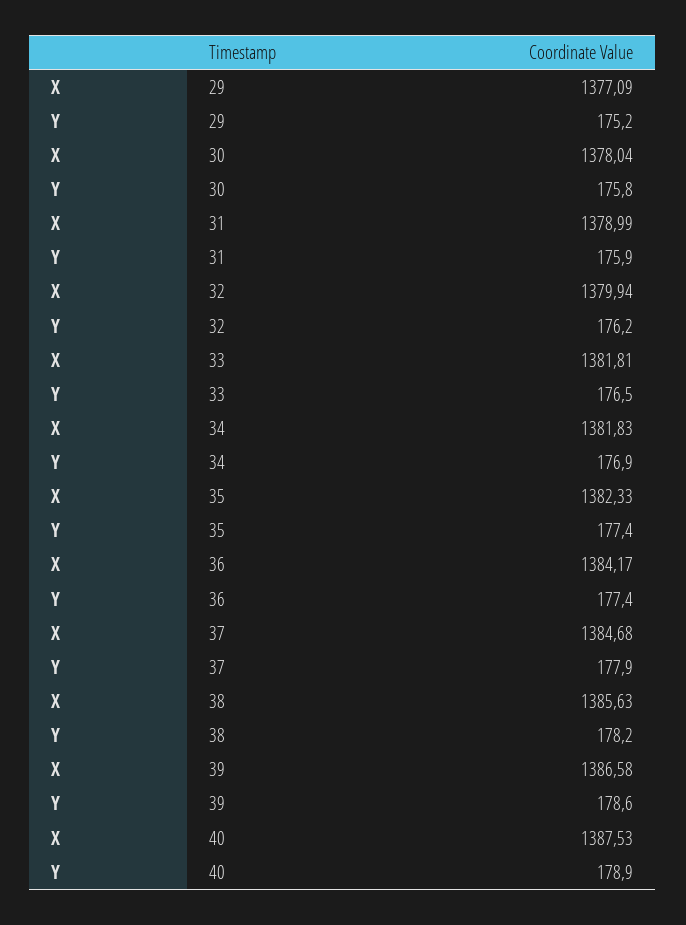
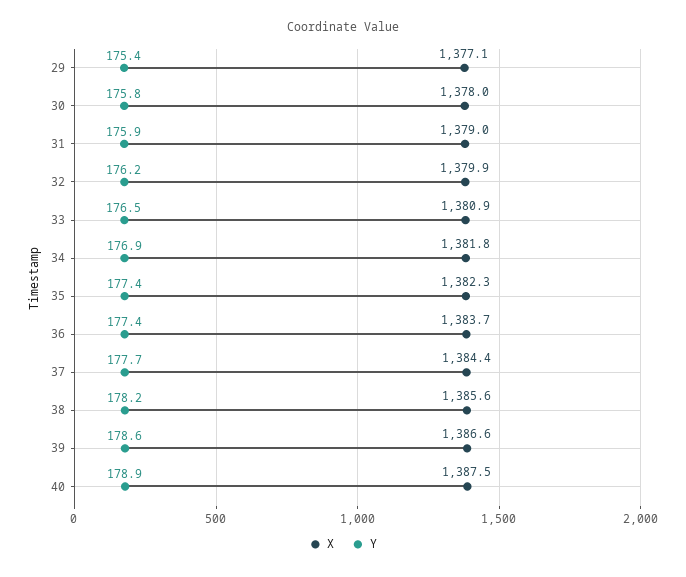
Y, 29: 175.2 -> 175.4
X, 33: 1381.81 -> 1380.9
X, 36: 1384.17 -> 1383.7
X, 37: 1384.68 -> 1384.4
Y, 37: 177.9 -> 177.7

